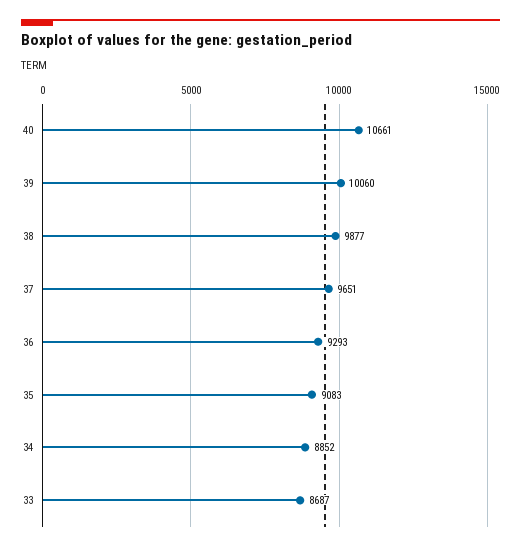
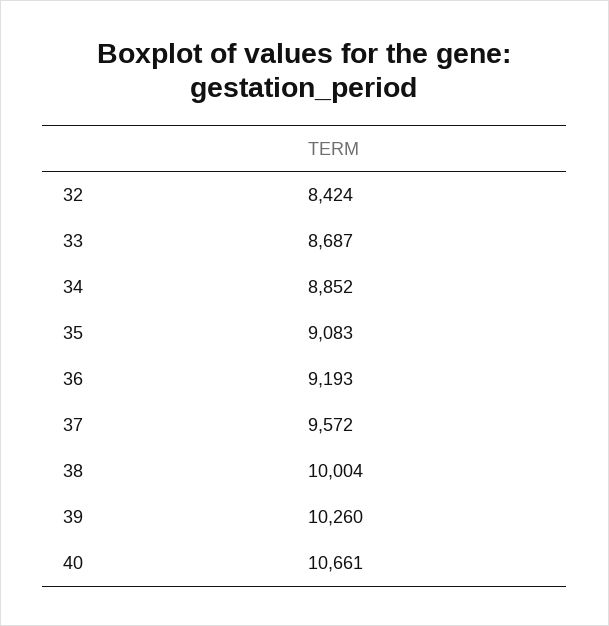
39: 10060 -> 10260
38: 9877 -> 10004
37: 9651 -> 9572
36: 9293 -> 9193
32: none -> 8424

